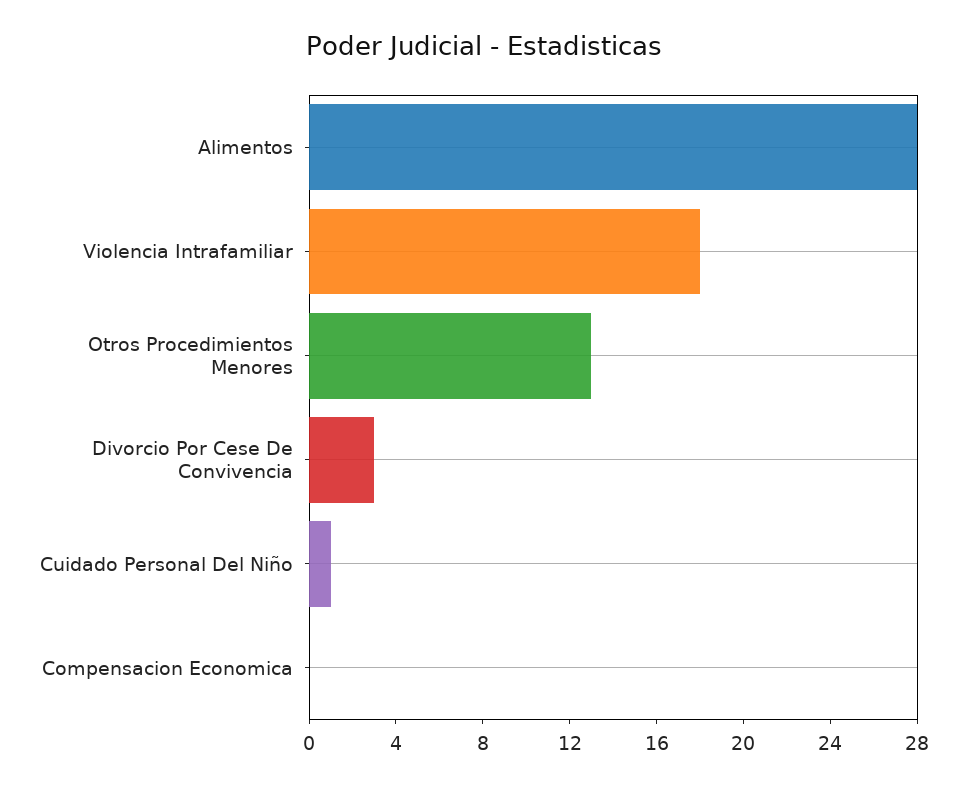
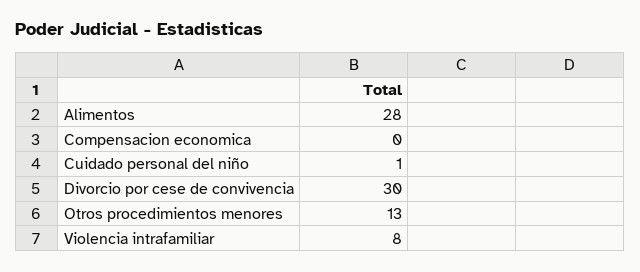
Violencia Intrafamiliar: 18 -> 8
Divorcio Por Cese De Convivencia: 3 -> 30

